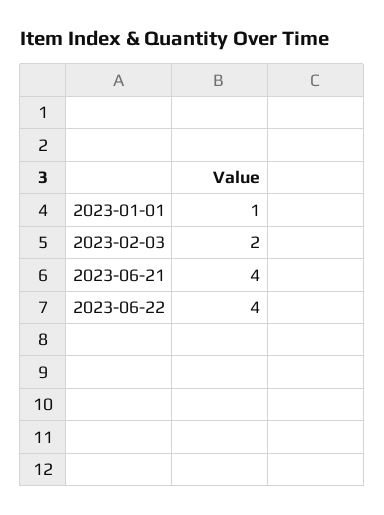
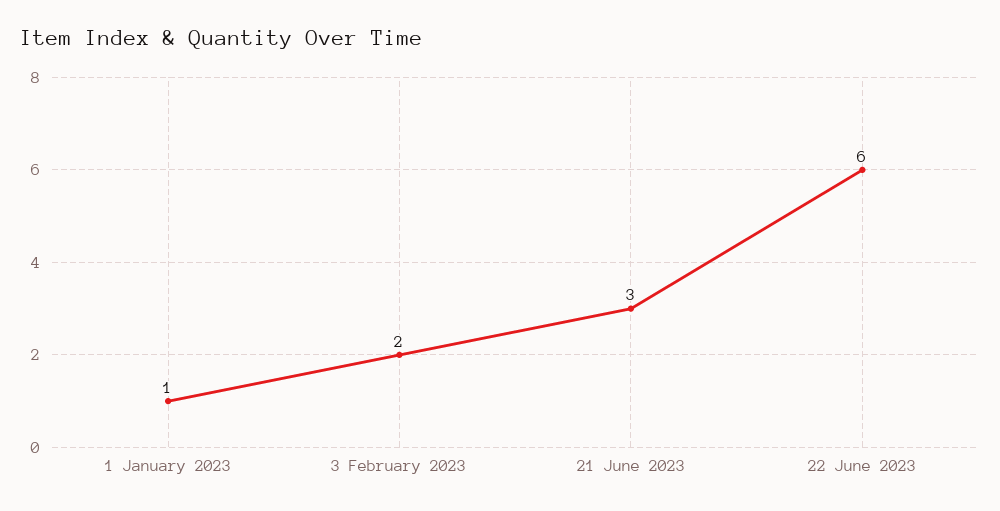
2023-06-21: 4 -> 3
2023-06-22: 4 -> 6

